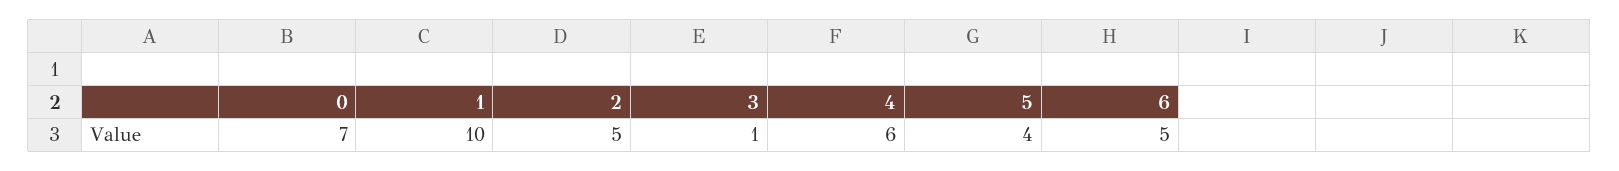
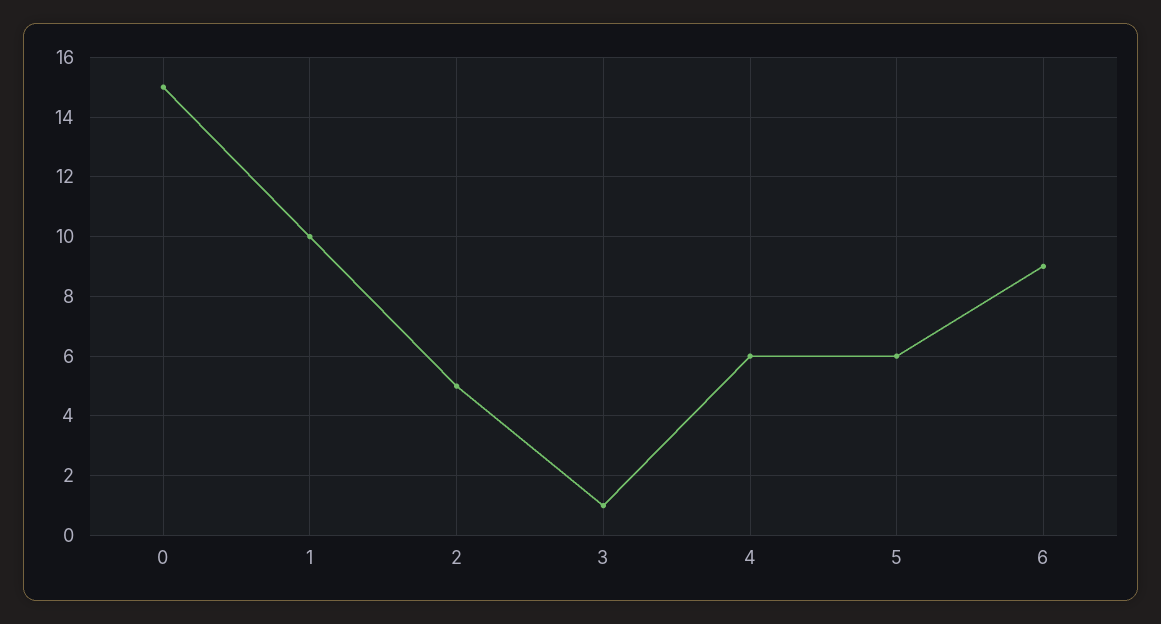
0: 7 -> 15
5: 4 -> 6
6: 5 -> 9

